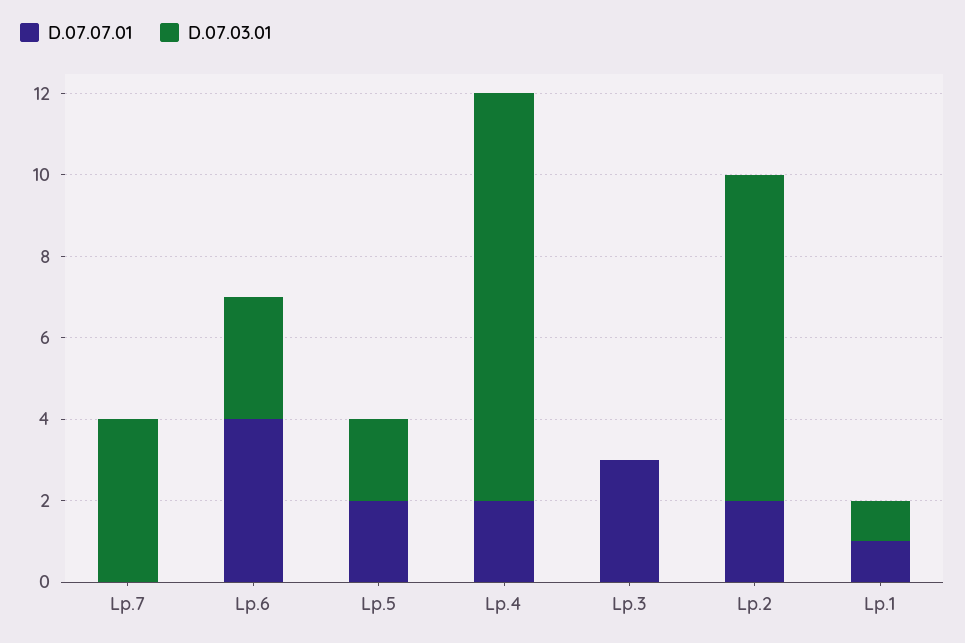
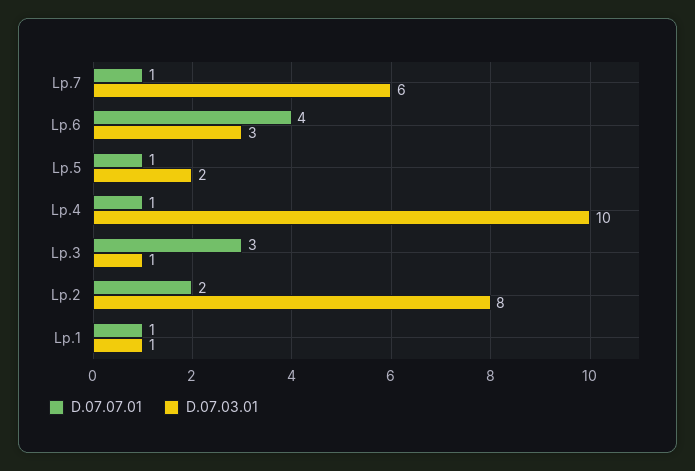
D.07.07.01, Lp.7: 0 -> 1
D.07.03.01, Lp.7: 4 -> 6
D.07.07.01, Lp.5: 2 -> 1
D.07.07.01, Lp.4: 2 -> 1
D.07.03.01, Lp.3: 0 -> 1

